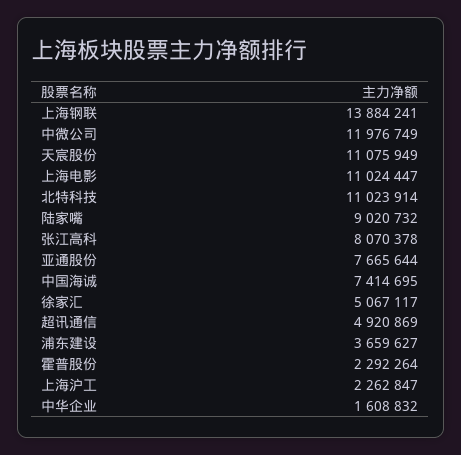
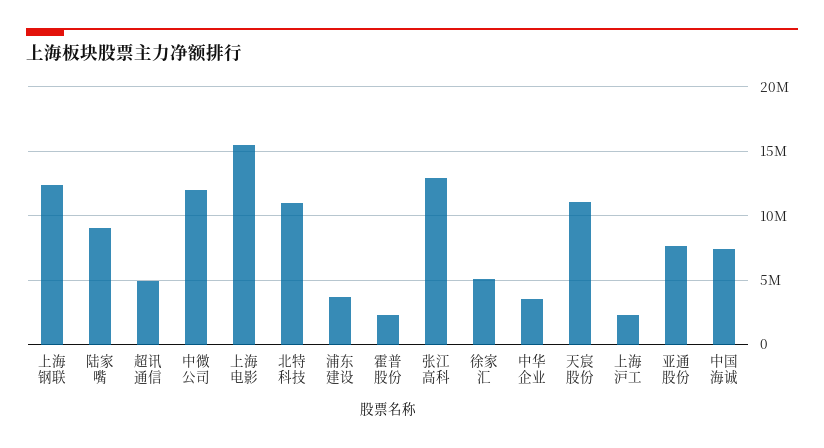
上海钢联: 13884241 -> 12500000
上海电影: 11024447 -> 15500000
张江高科: 8070378 -> 13000000
中华企业: 1608832 -> 3500000

